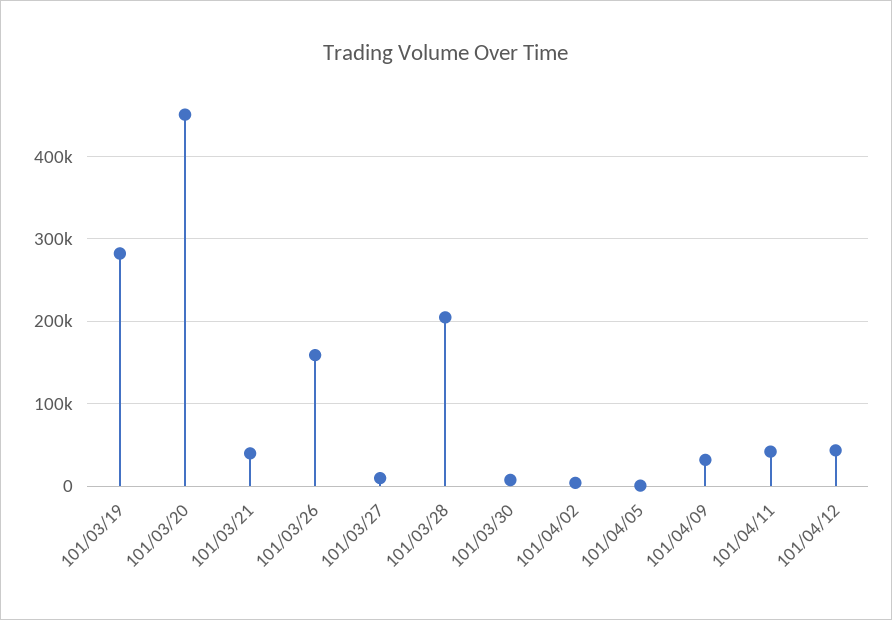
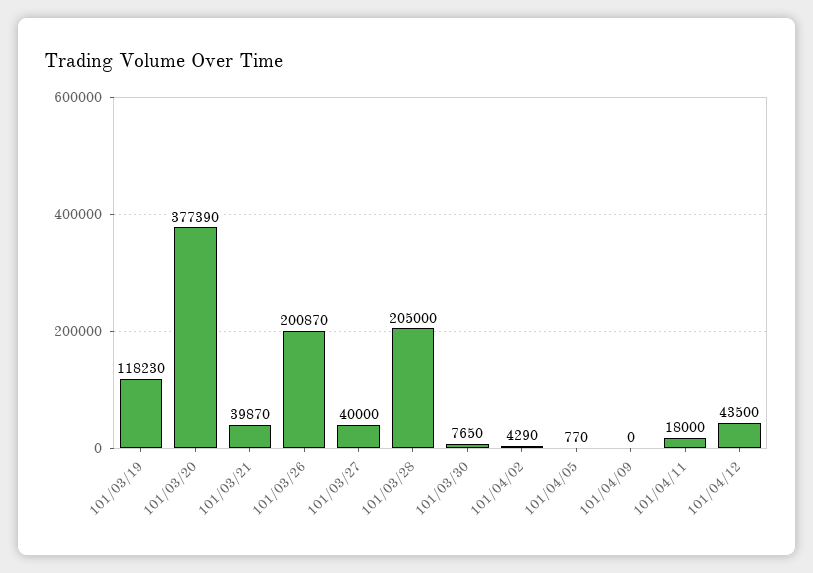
101/03/19: 280000 -> 118230
101/03/20: 450000 -> 377390
101/03/26: 160000 -> 200870
101/03/27: 10000 -> 40000
101/04/09: 30000 -> 0
101/04/11: 40000 -> 18000

